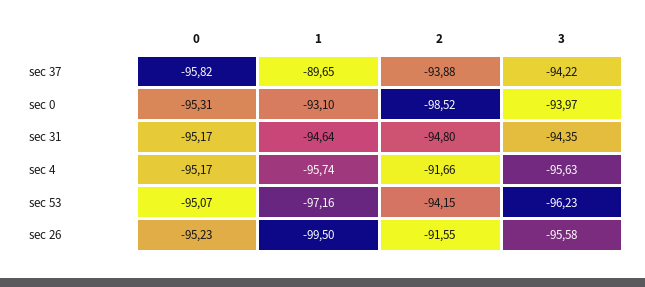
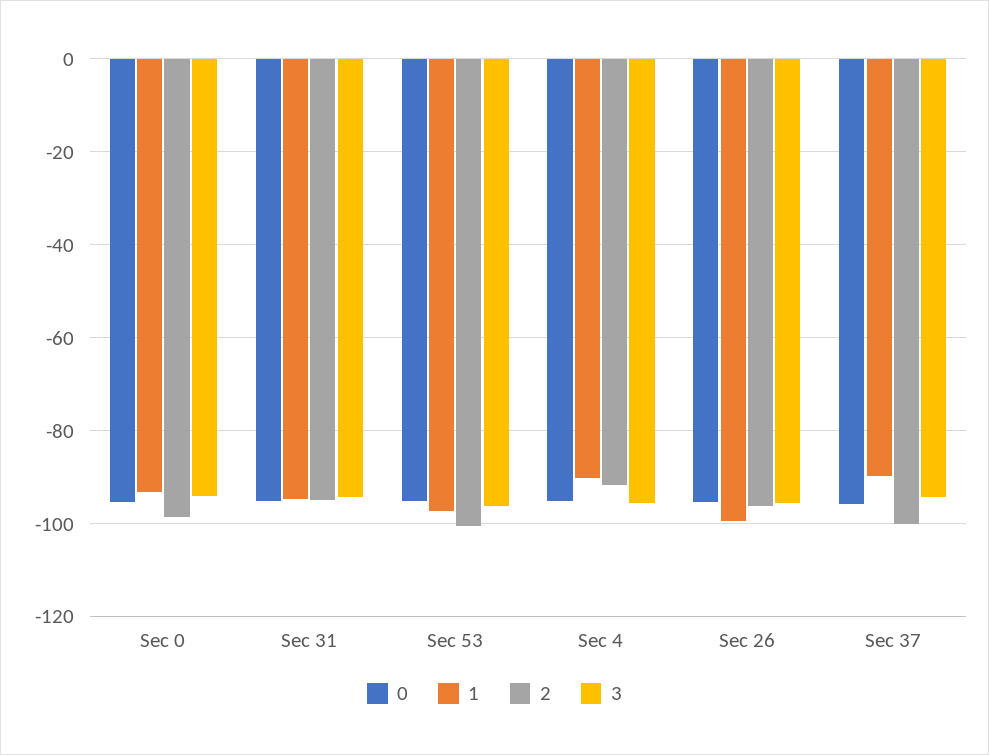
2, sec 37: -93.88 -> -100
1, sec 4: -95.74 -> -90
2, sec 53: -94.15 -> -100
2, sec 26: -91.55 -> -96

